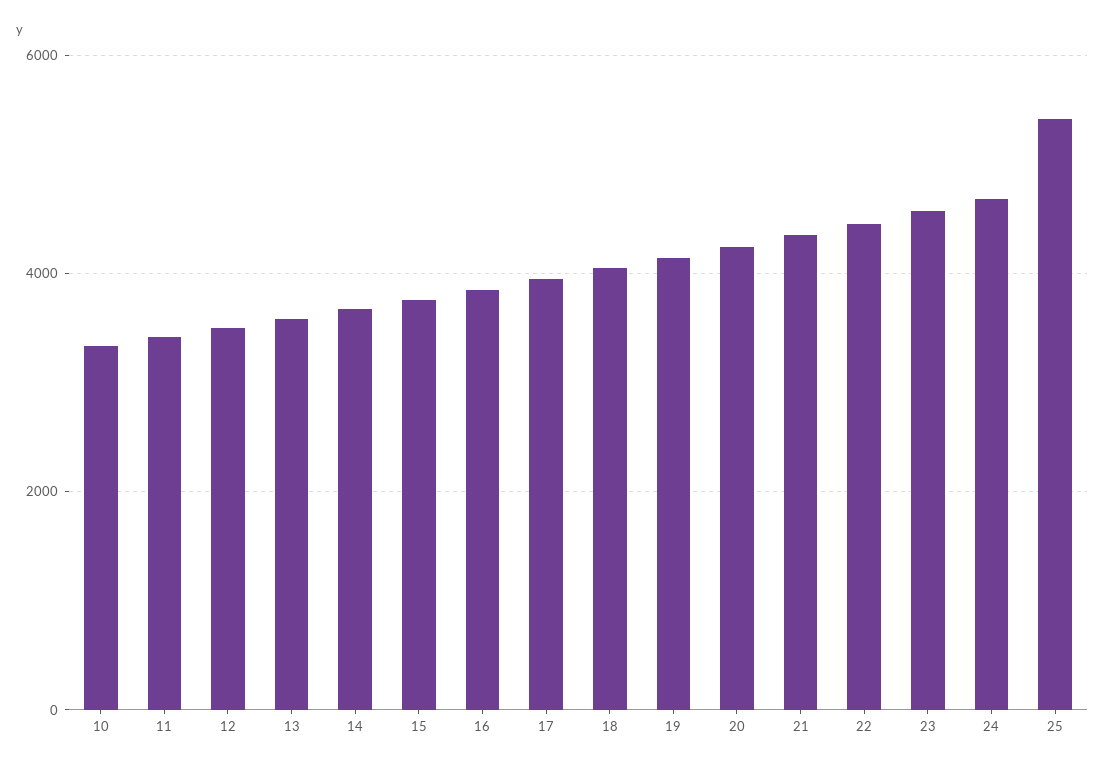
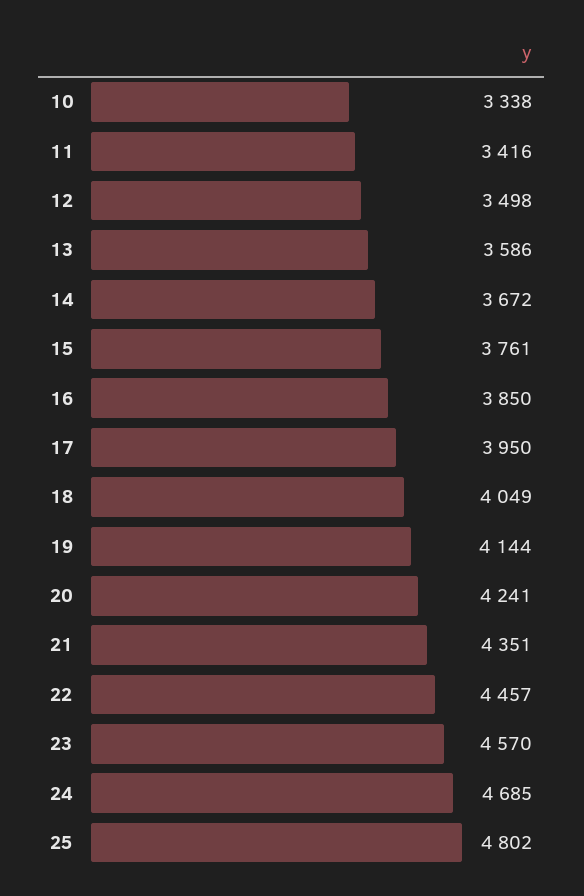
25: 5400 -> 4802

